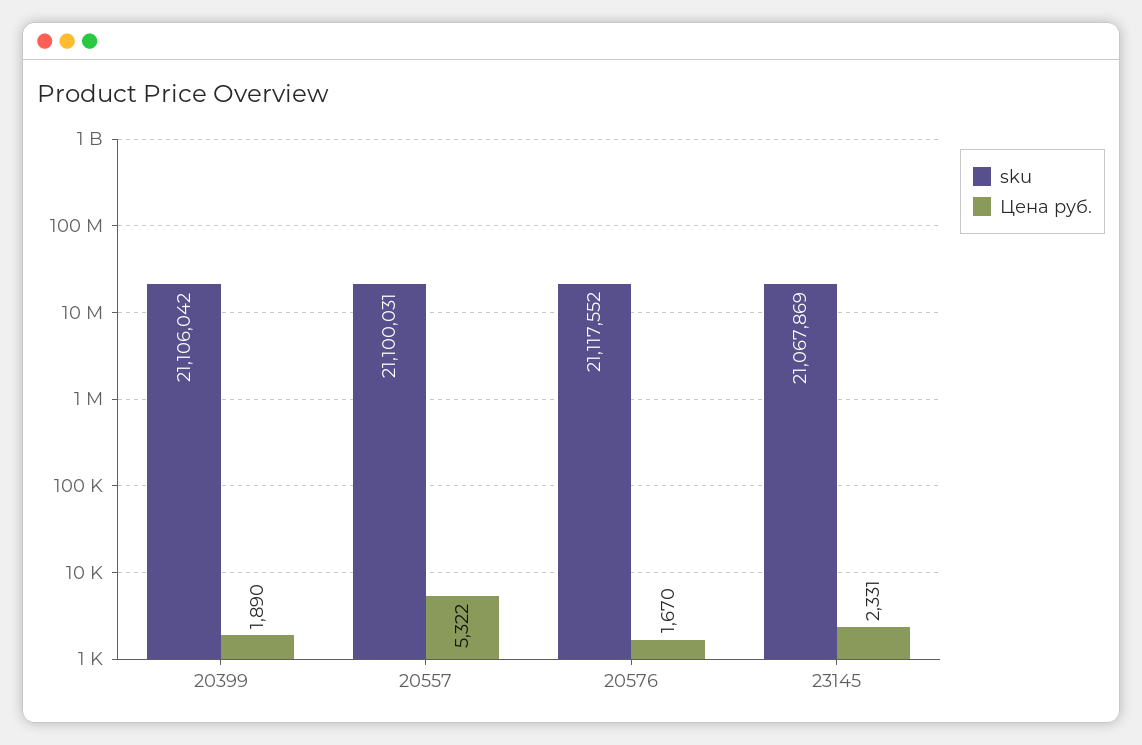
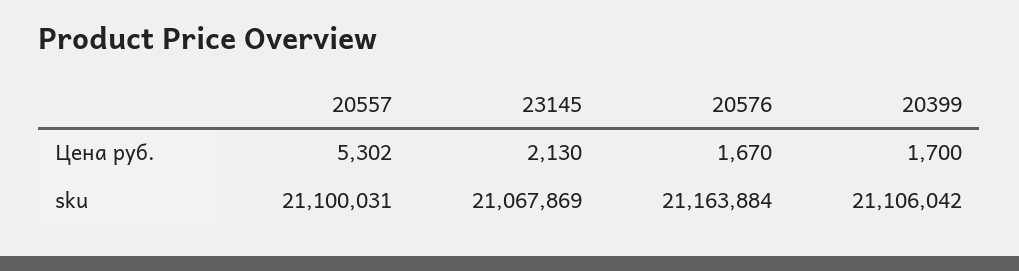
Цена руб., 20399: 1890 -> 1700
Цена руб., 20557: 5322 -> 5302
sku, 20576: 21117552 -> 21163884
Цена руб., 23145: 2331 -> 2130

